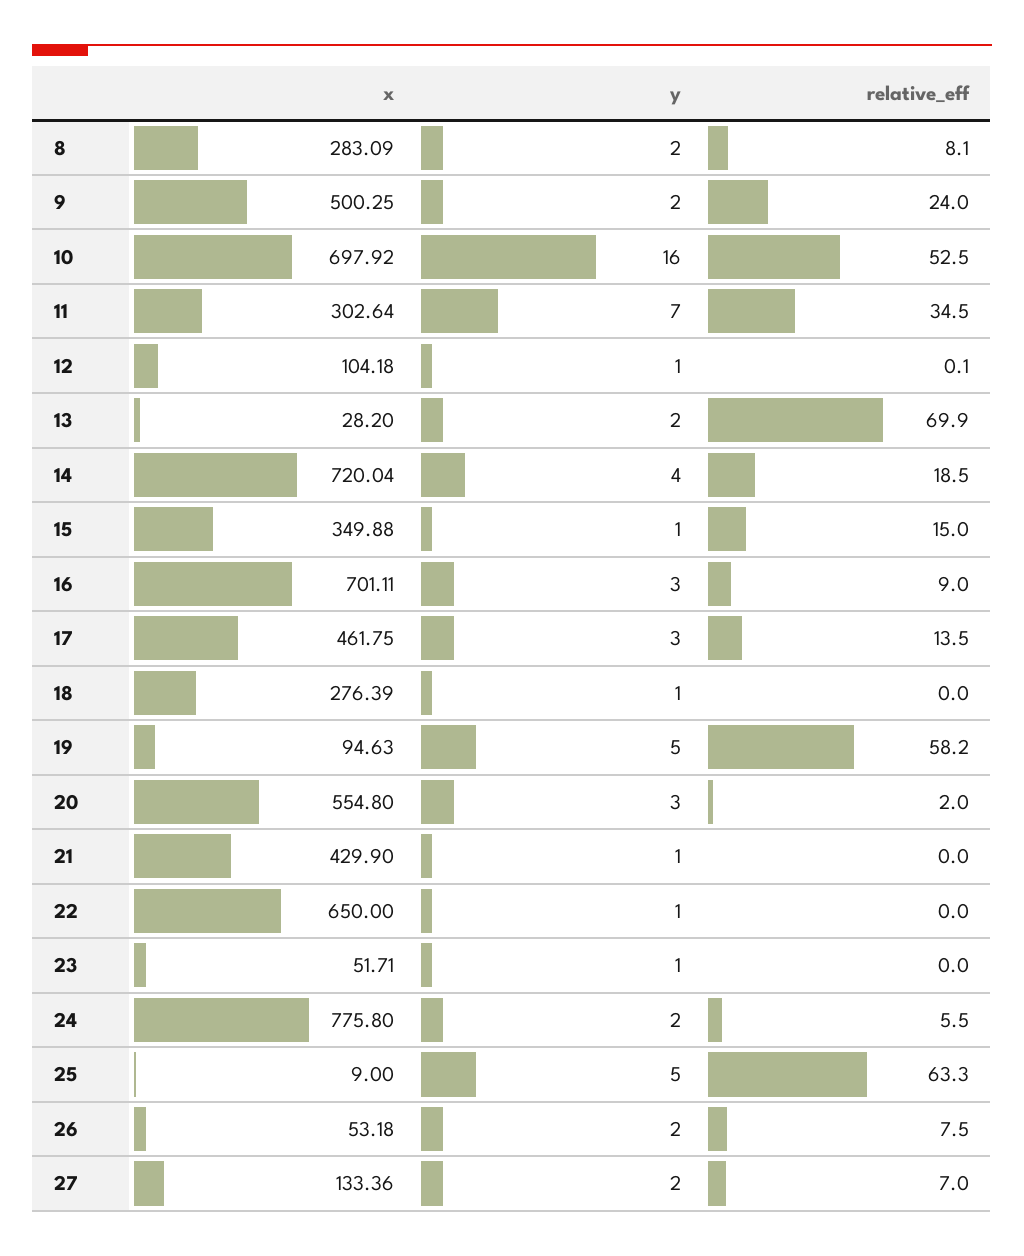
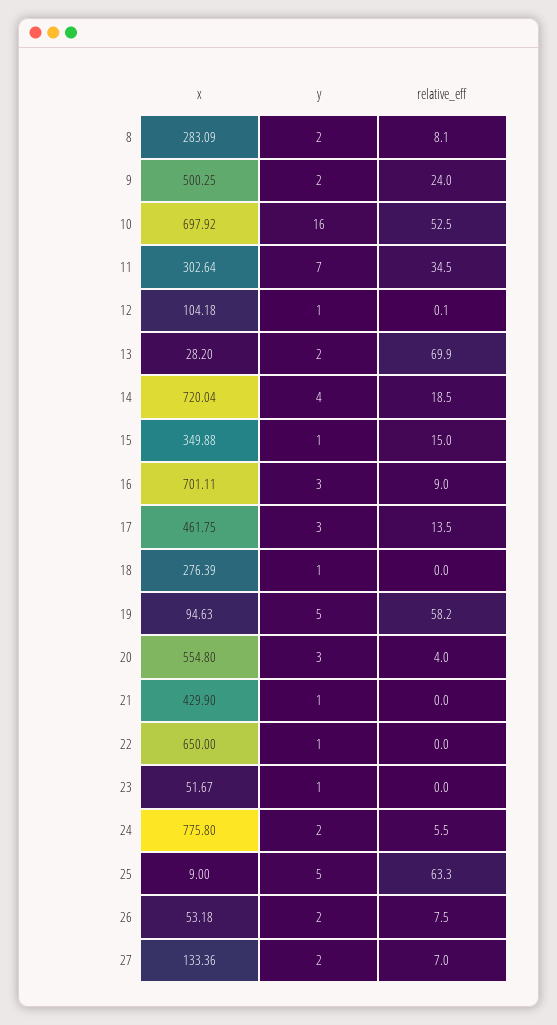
relative_eff, 20: 2 -> 4
x, 23: 51.71 -> 51.67

